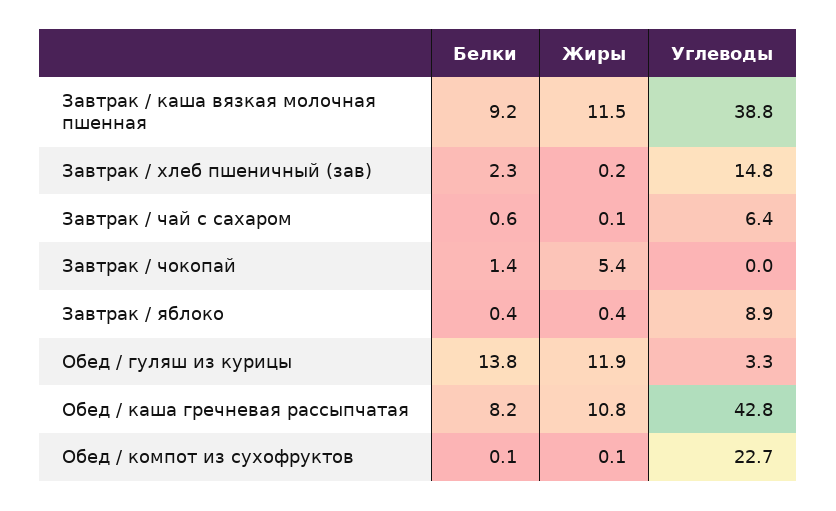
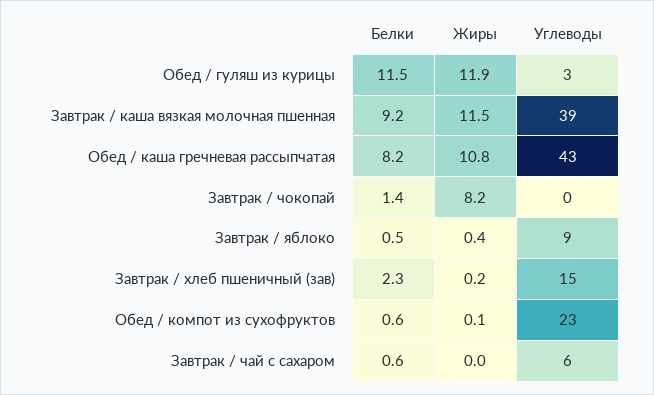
Жиры, Завтрак / чай с сахаром: 0.1 -> 0
Жиры, Завтрак / чокопай: 5.4 -> 8.2
Белки, Завтрак / яблоко: 0.4 -> 0.5
Белки, Обед / гуляш из курицы: 13.8 -> 11.5
Белки, Обед / компот из сухофруктов: 0.1 -> 0.6

